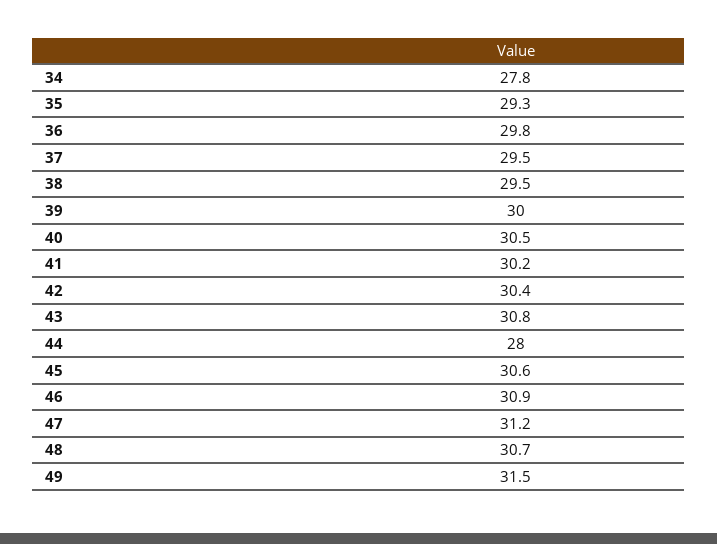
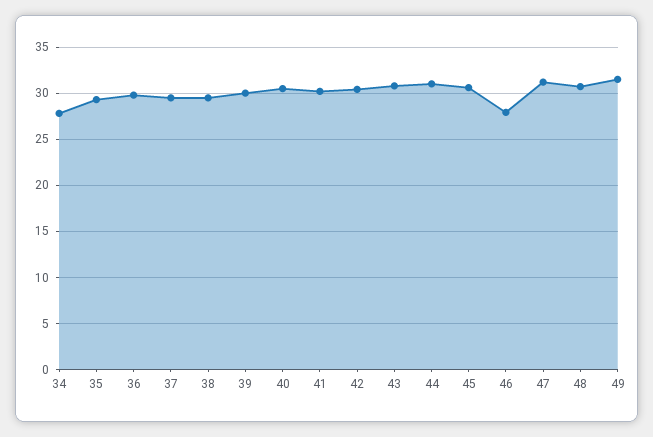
44: 28 -> 31
46: 30.9 -> 28

